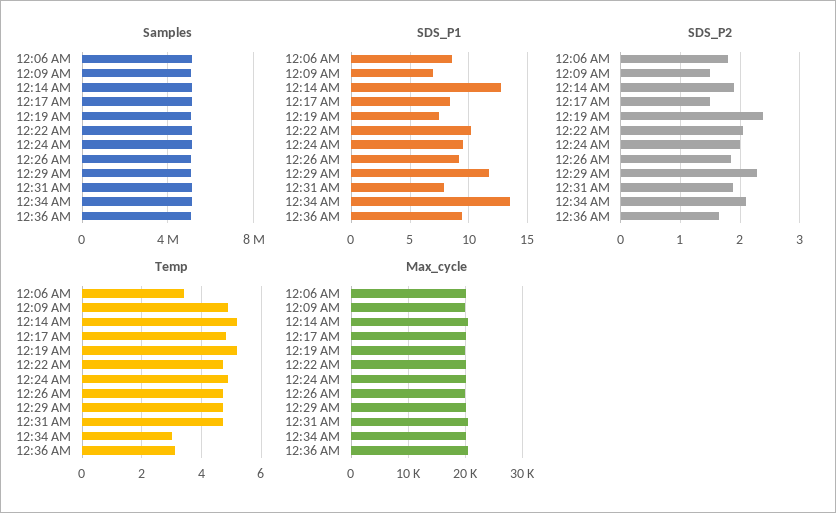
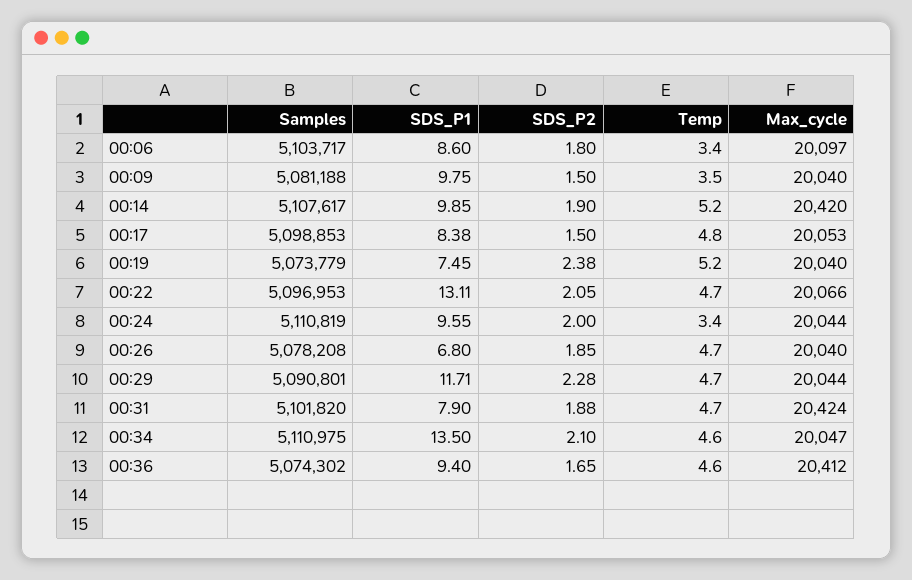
SDS_P1, 12:09 AM: 7 -> 9.75
SDS_P1, 12:14 AM: 13 -> 9.85
SDS_P1, 12:22 AM: 10 -> 13.11
SDS_P1, 12:26 AM: 9 -> 6.8
Temp, 12:09 AM: 5 -> 3.5
Temp, 12:24 AM: 5 -> 3.4
Temp, 12:34 AM: 3 -> 4.6
Temp, 12:36 AM: 3 -> 4.6

